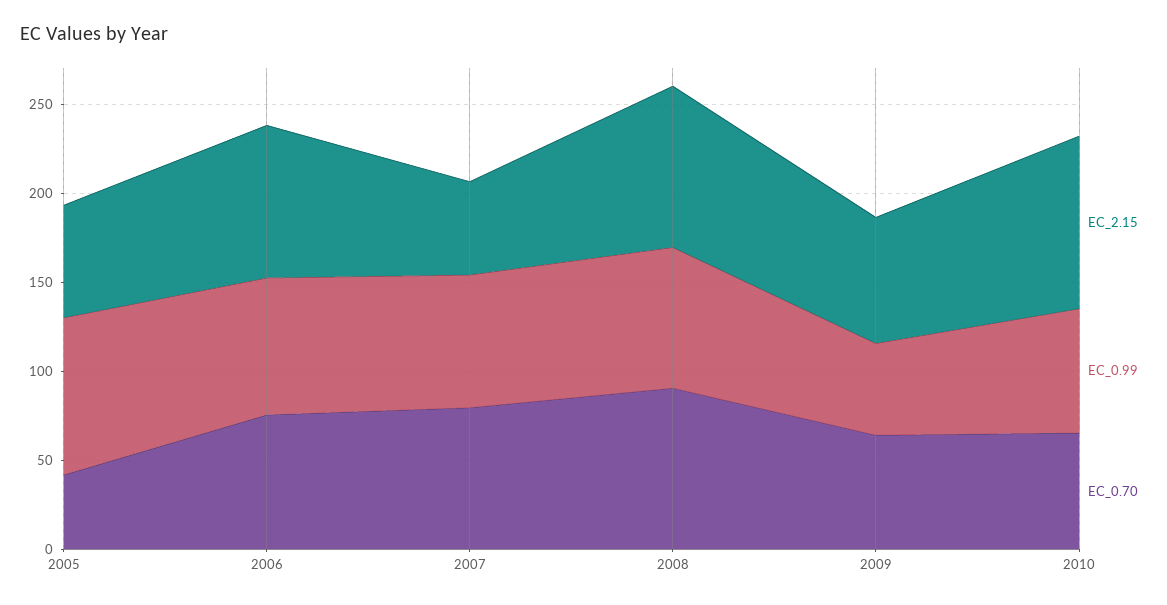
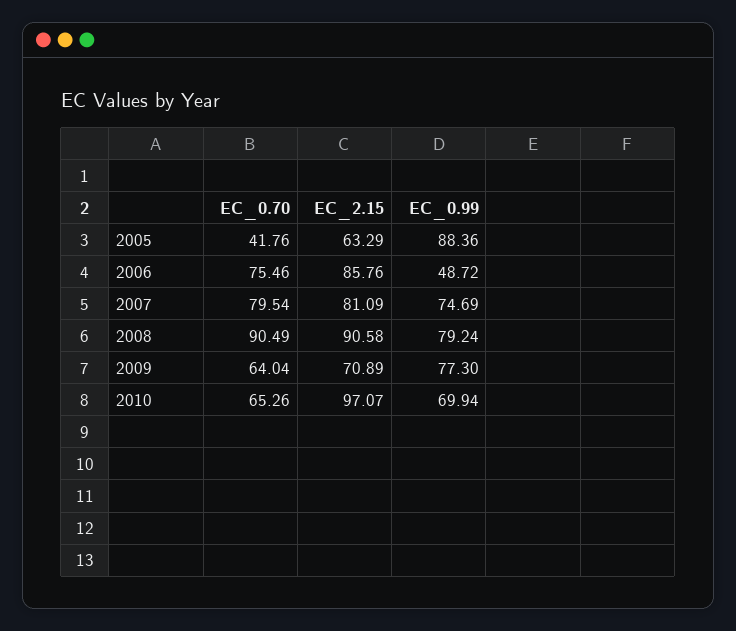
EC_0.99, 2006: 80 -> 48.72
EC_2.15, 2007: 50 -> 81.09
EC_0.99, 2009: 50 -> 77.3

